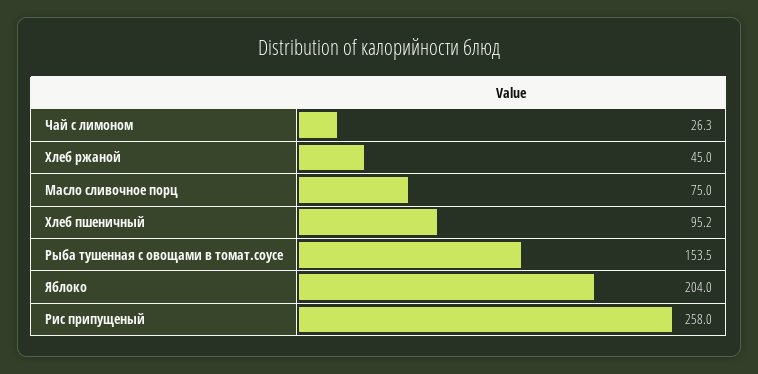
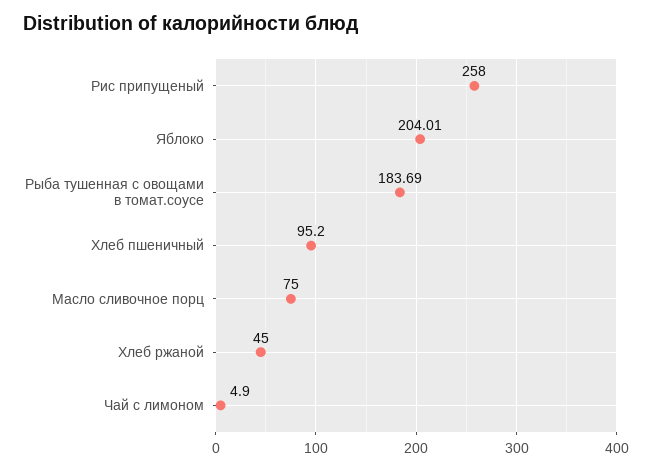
Чай с лимоном: 26.3 -> 4.9
Рыба тушенная с овощами в томат.соусе: 153.5 -> 183.69

